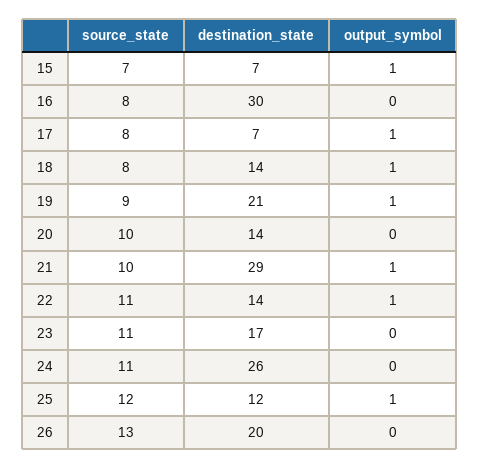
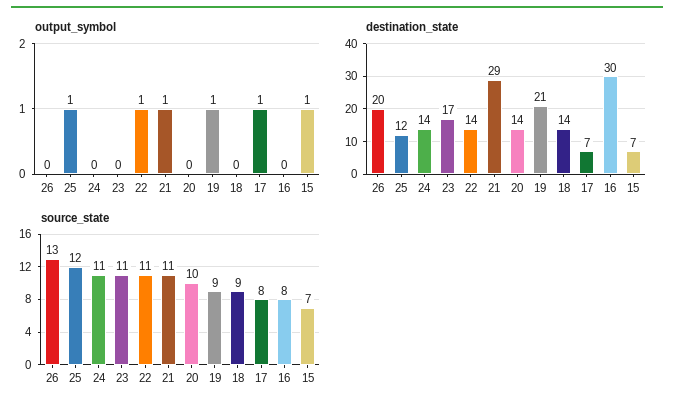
source_state, 18: 8 -> 9
output_symbol, 18: 1 -> 0
source_state, 21: 10 -> 11
destination_state, 24: 26 -> 14

